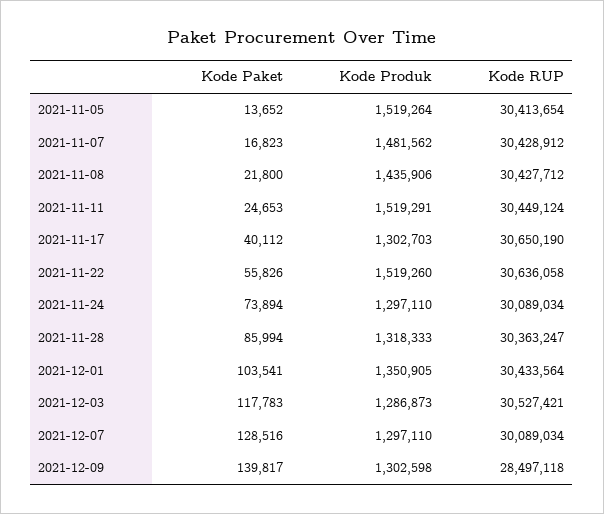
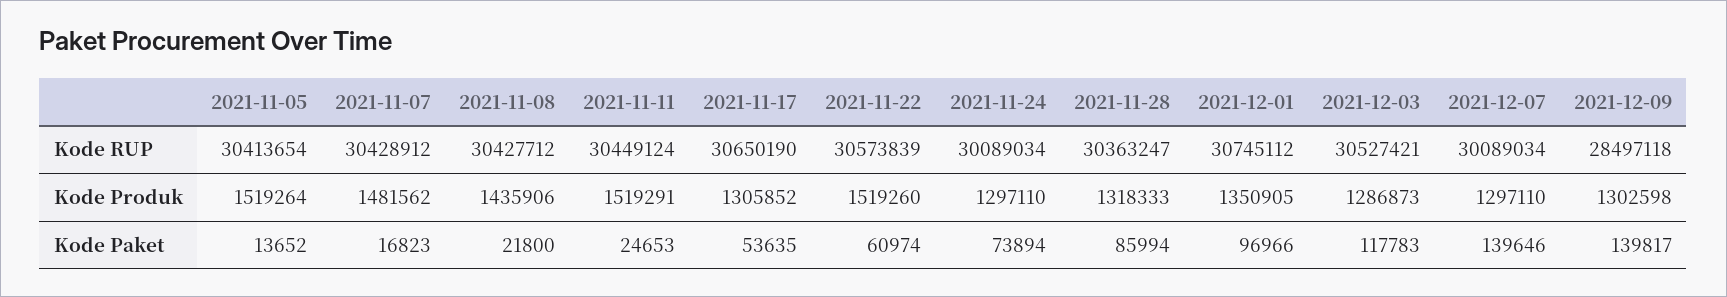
Kode Paket, 2021-11-17: 40112 -> 53635
Kode Produk, 2021-11-17: 1302703 -> 1305852
Kode Paket, 2021-11-22: 55826 -> 60974
Kode RUP, 2021-11-22: 30636058 -> 30573839
Kode Paket, 2021-12-01: 103541 -> 96966
Kode RUP, 2021-12-01: 30433564 -> 30745112
Kode Paket, 2021-12-07: 128516 -> 139646

